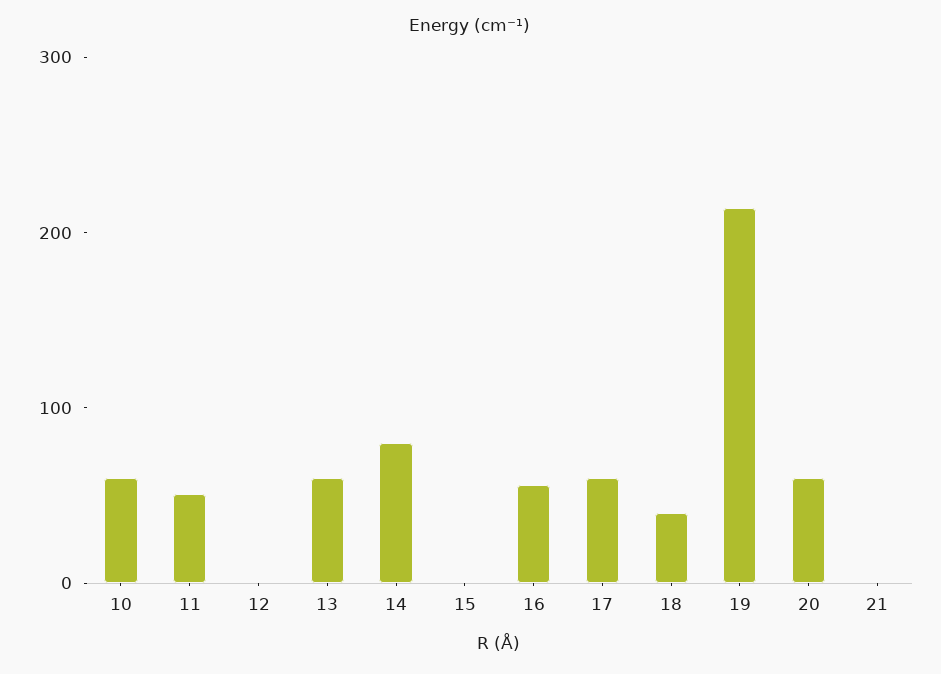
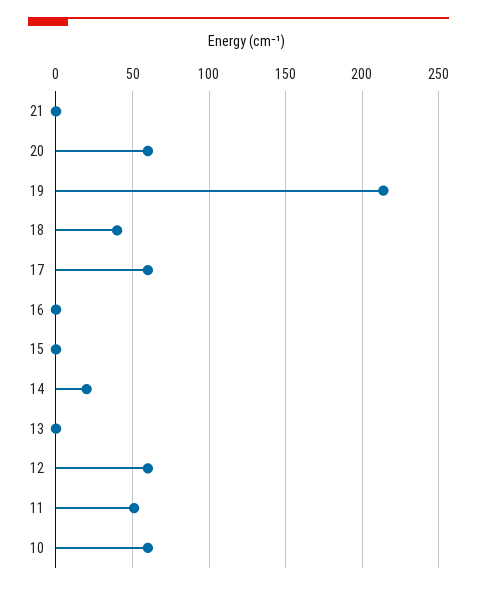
12: 0 -> 60
13: 60 -> 0
14: 80 -> 20
16: 60 -> 0

